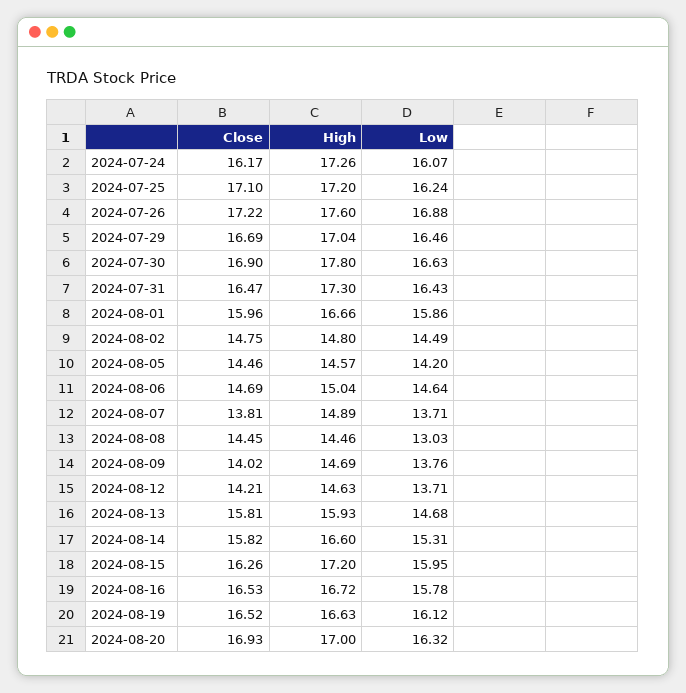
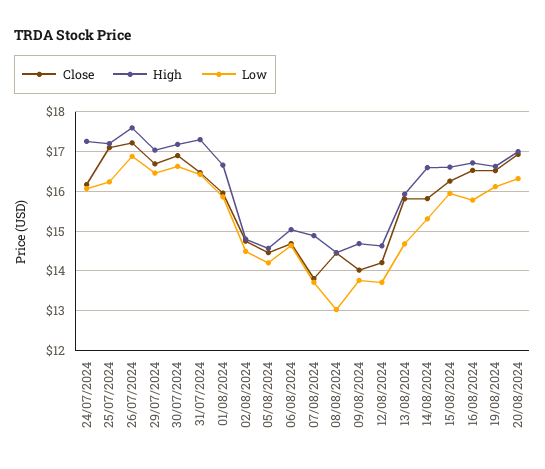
High, 2024-07-30: 17.8 -> 17.2
High, 2024-08-15: 17.2 -> 16.6

